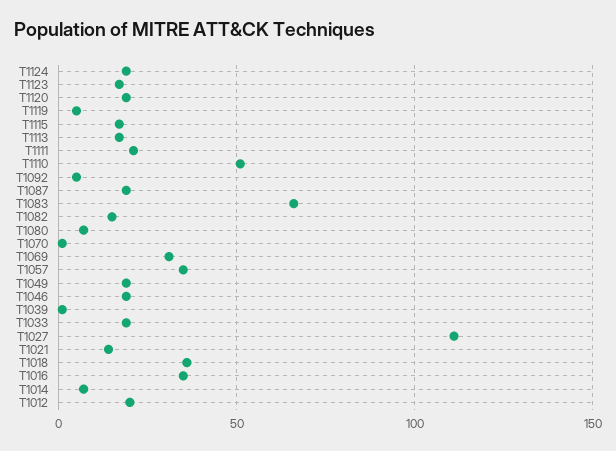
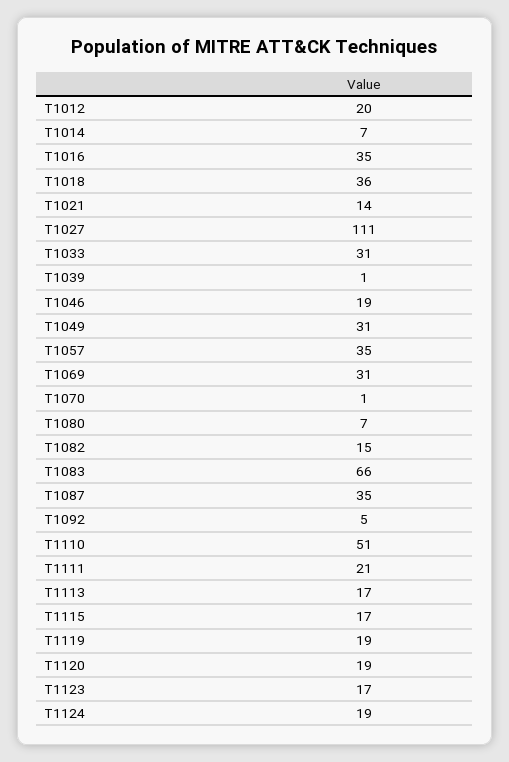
T1119: 5 -> 19
T1087: 20 -> 35
T1049: 20 -> 31
T1033: 20 -> 31

